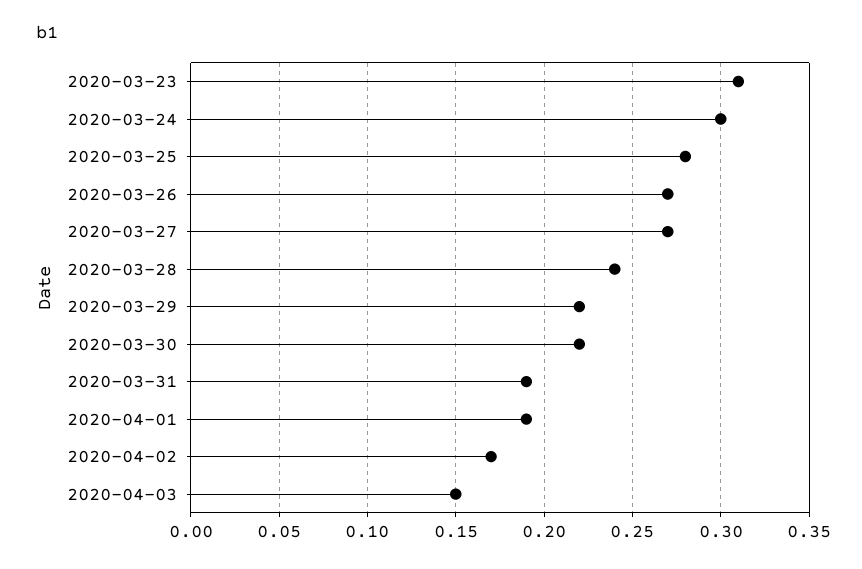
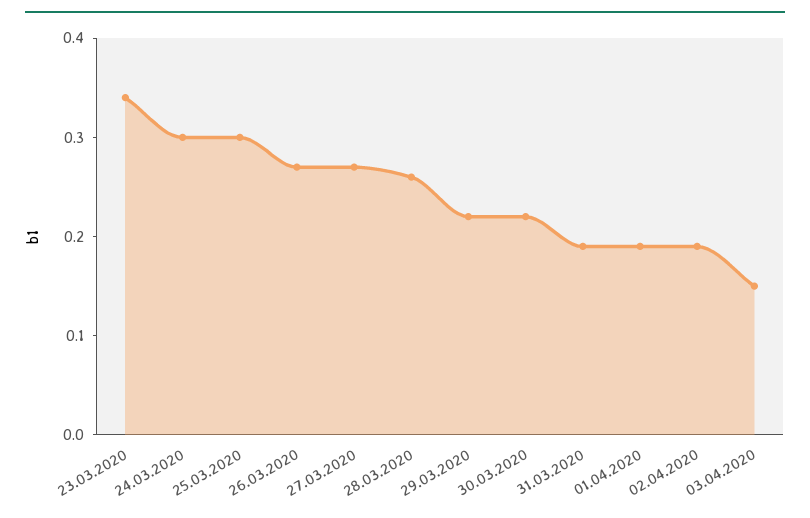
2020-03-23: 0.31 -> 0.34
2020-03-25: 0.28 -> 0.3
2020-03-28: 0.24 -> 0.26
2020-04-02: 0.17 -> 0.19

